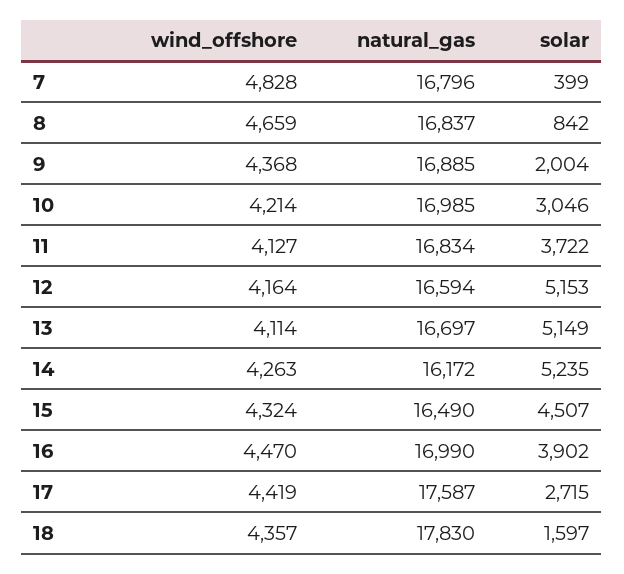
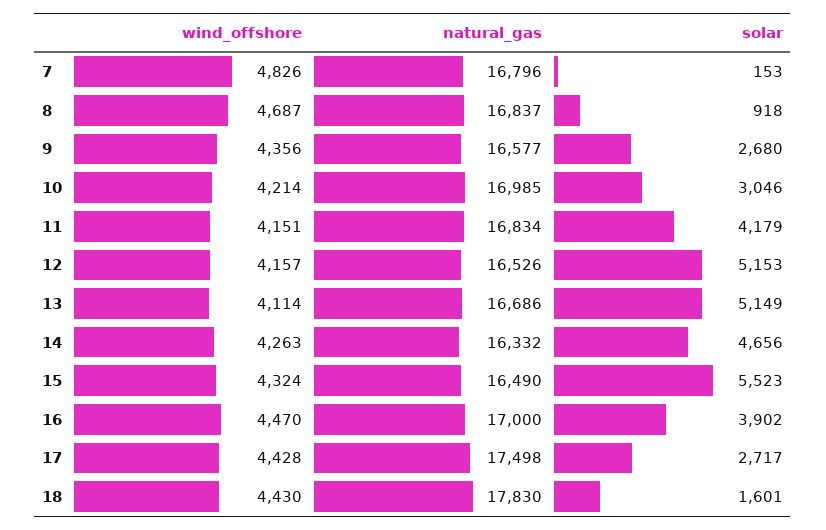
wind_offshore, 7: 4828 -> 4826
solar, 7: 399 -> 153
wind_offshore, 8: 4659 -> 4687
solar, 8: 842 -> 918
wind_offshore, 9: 4368 -> 4356
natural_gas, 9: 16885 -> 16577
solar, 9: 2004 -> 2680
wind_offshore, 11: 4127 -> 4151
solar, 11: 3722 -> 4179
wind_offshore, 12: 4164 -> 4157
natural_gas, 12: 16594 -> 16526
natural_gas, 13: 16697 -> 16686
natural_gas, 14: 16172 -> 16332
solar, 14: 5235 -> 4656
solar, 15: 4507 -> 5523
natural_gas, 16: 16990 -> 17000
wind_offshore, 17: 4419 -> 4428
natural_gas, 17: 17587 -> 17498
solar, 17: 2715 -> 2717
wind_offshore, 18: 4357 -> 4430
solar, 18: 1597 -> 1601

